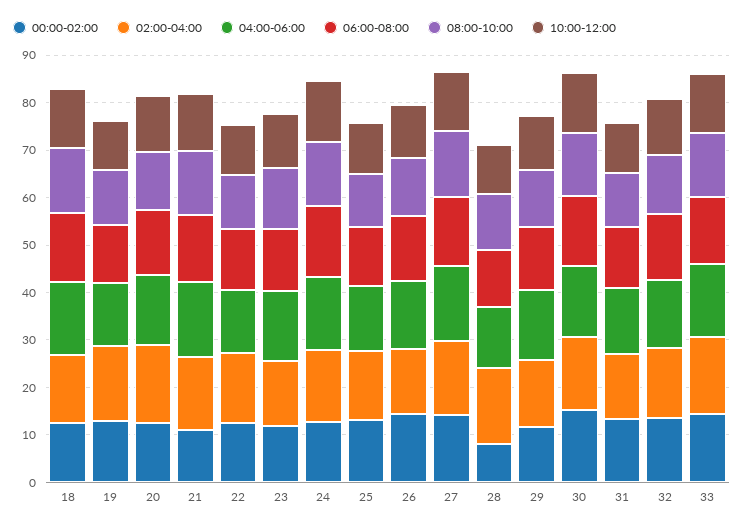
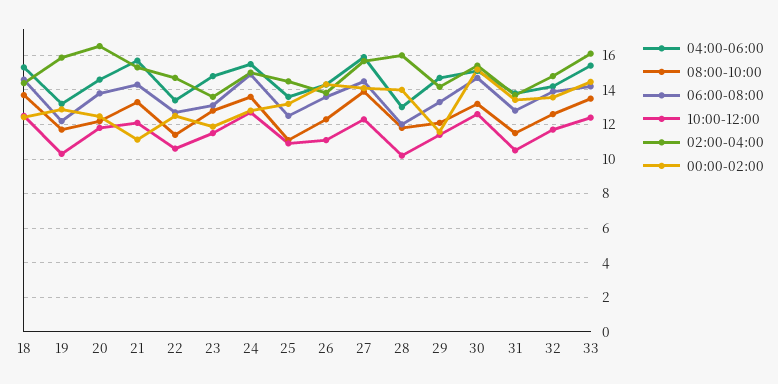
00:00-02:00, 28: 8 -> 14

